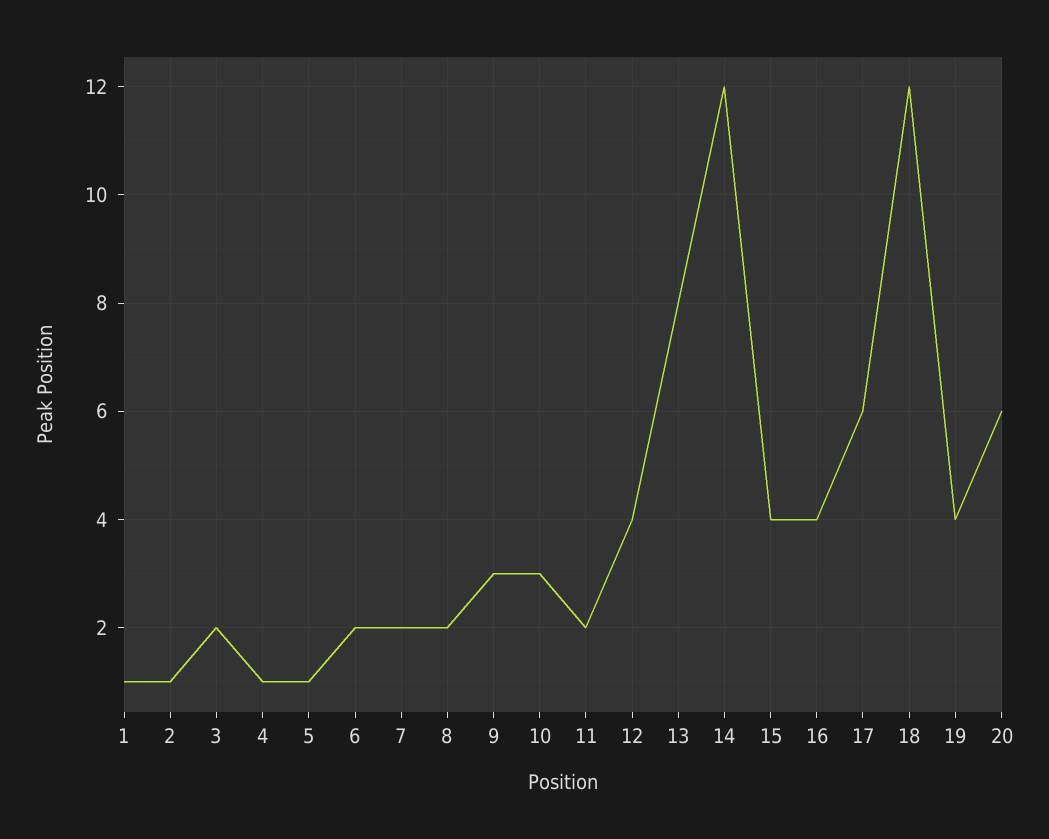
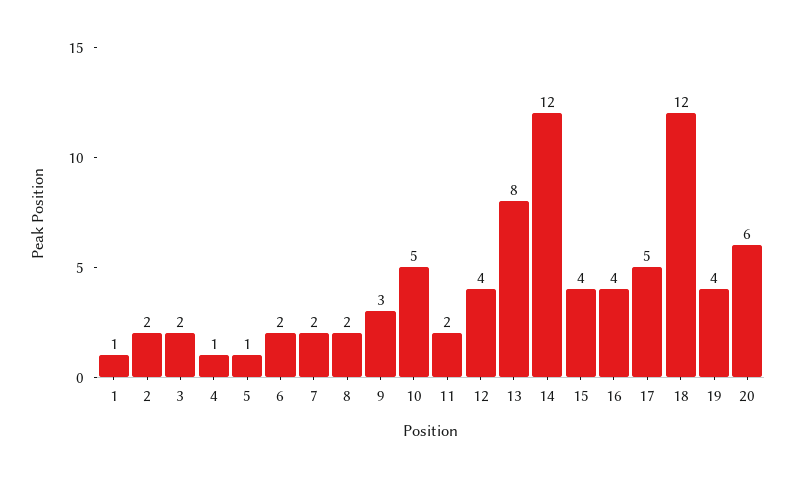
2: 1 -> 2
10: 3 -> 5
17: 6 -> 5

